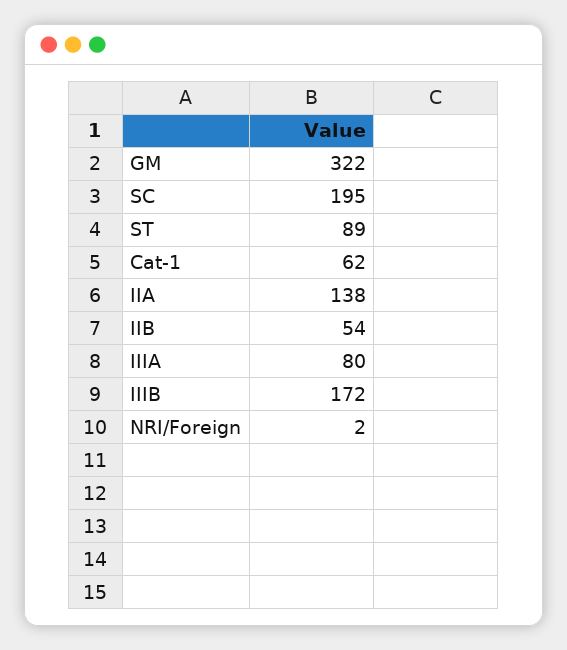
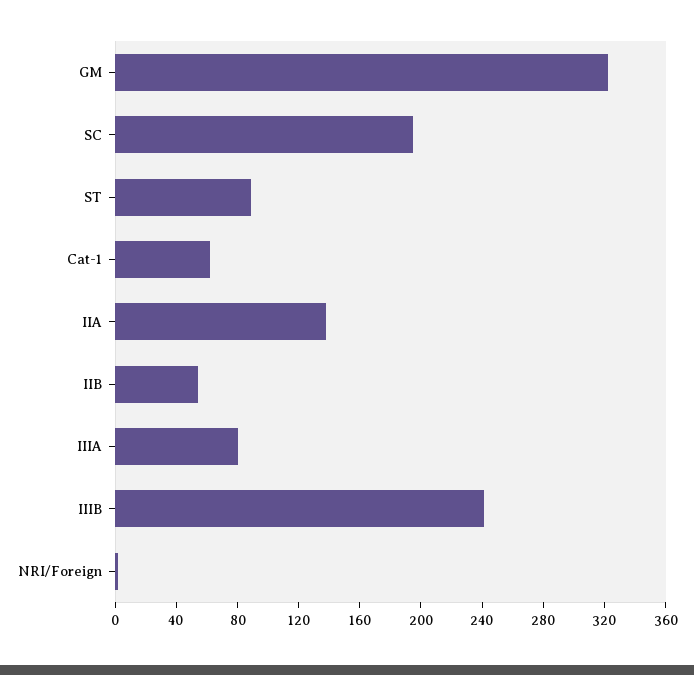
IIIB: 172 -> 240

